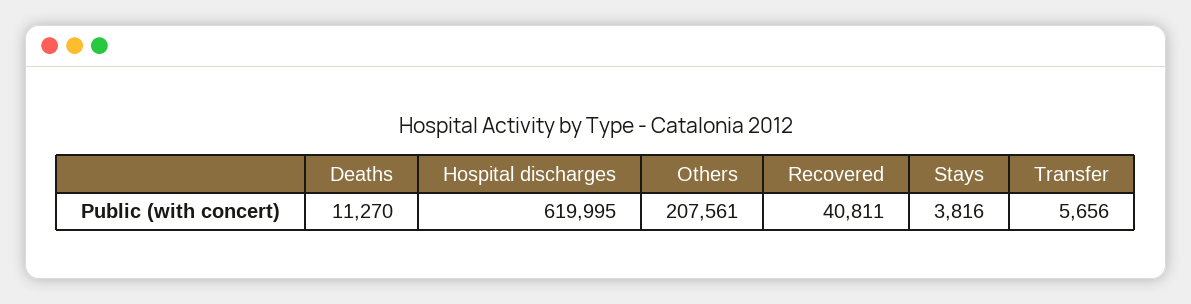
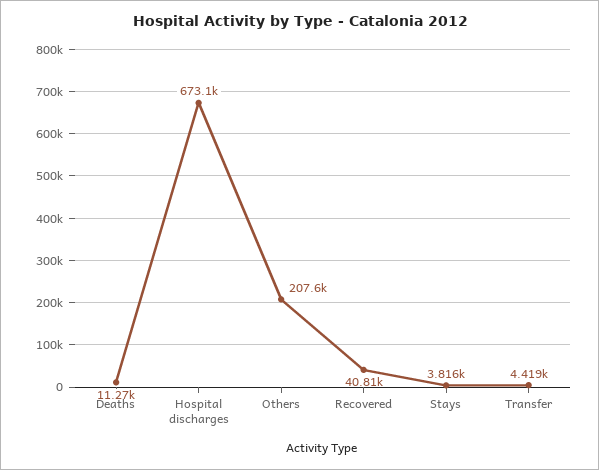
Hospital discharges: 619995 -> 673100
Transfer: 5656 -> 4419

